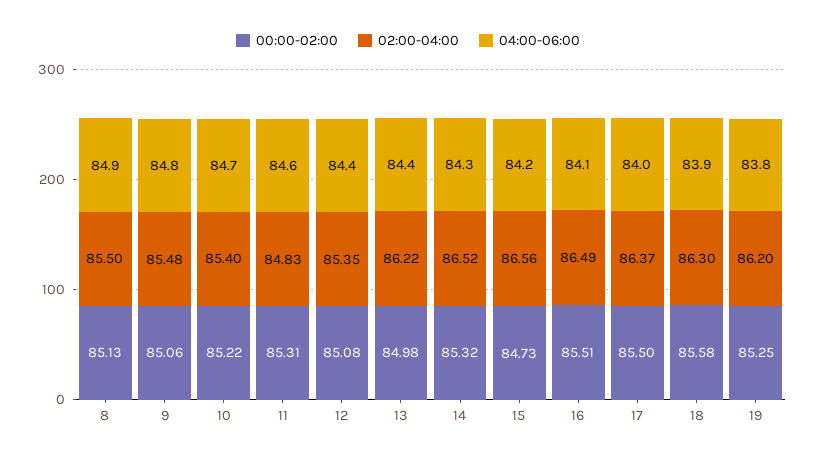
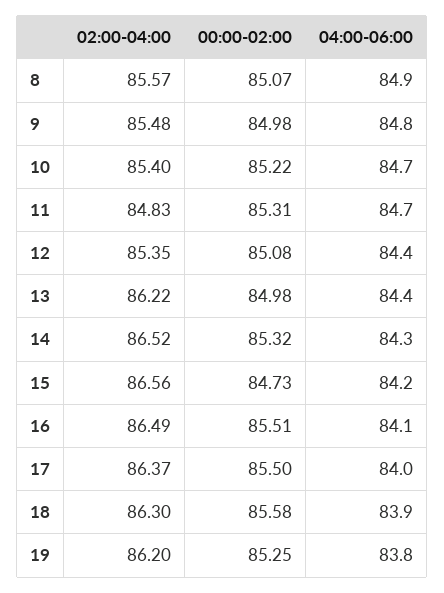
00:00-02:00, 8: 85.13 -> 85.07
02:00-04:00, 8: 85.5 -> 85.57
00:00-02:00, 9: 85.06 -> 84.98
04:00-06:00, 11: 84.6 -> 84.7

